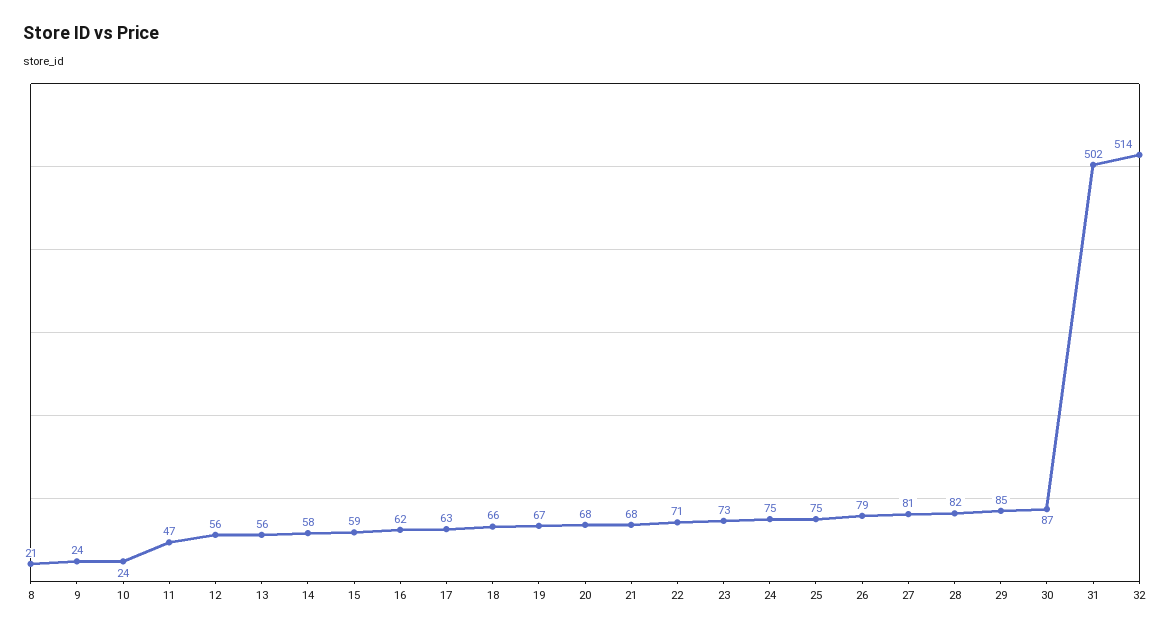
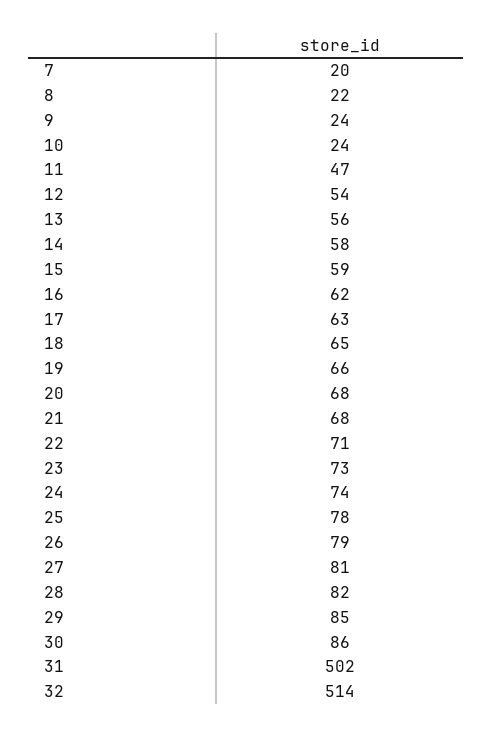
8: 21 -> 22
12: 56 -> 54
18: 66 -> 65
19: 67 -> 66
24: 75 -> 74
25: 75 -> 78
30: 87 -> 86
7: none -> 20

